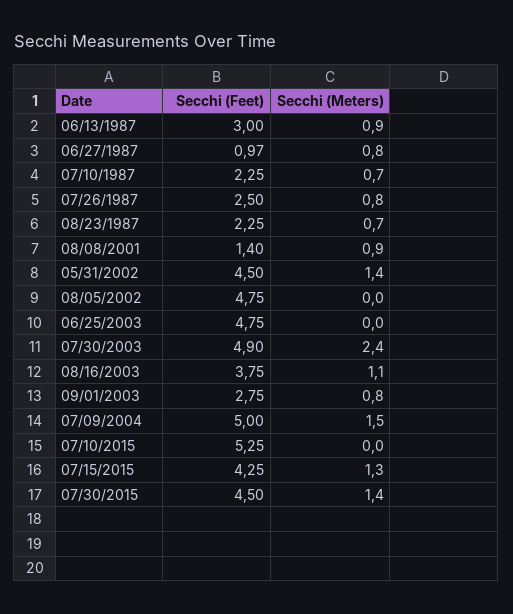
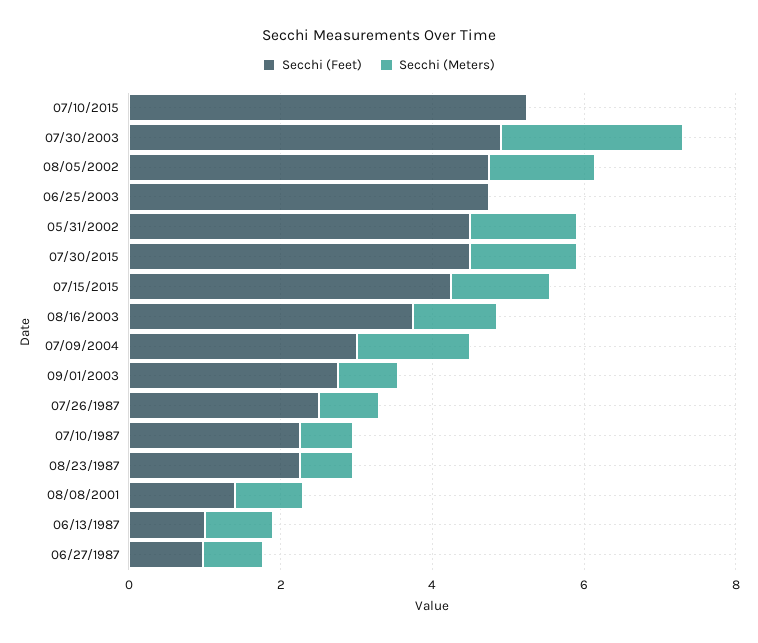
Secchi (Feet), 06/13/1987: 3 -> 1
Secchi (Meters), 08/05/2002: 0 -> 1.5
Secchi (Feet), 07/09/2004: 5 -> 3

